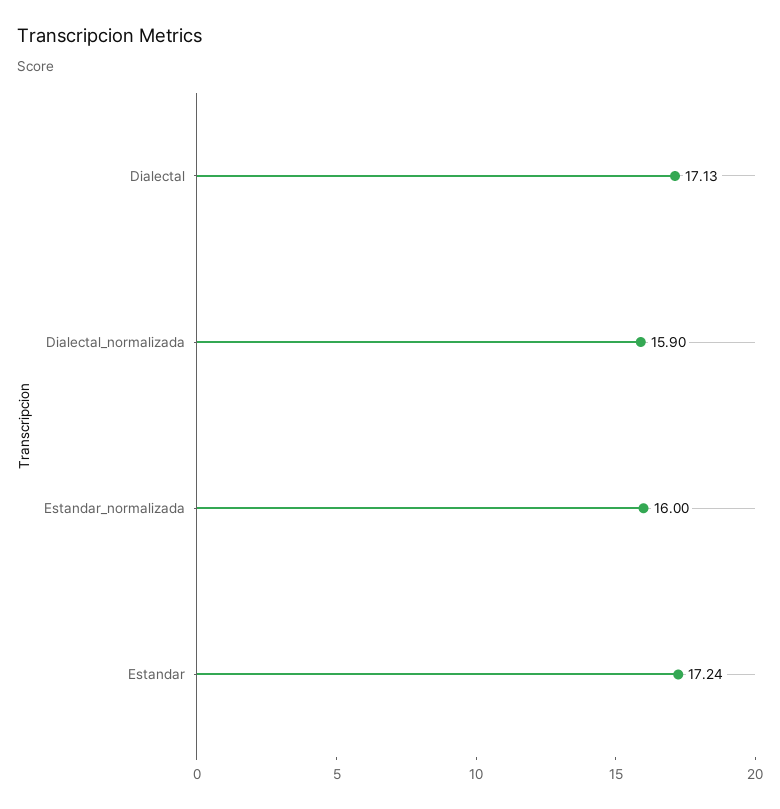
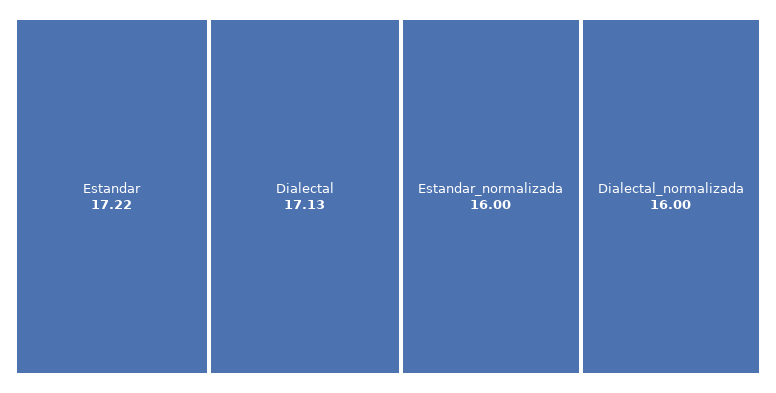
Dialectal_normalizada: 15.9 -> 16
Estandar: 17.24 -> 17.22

